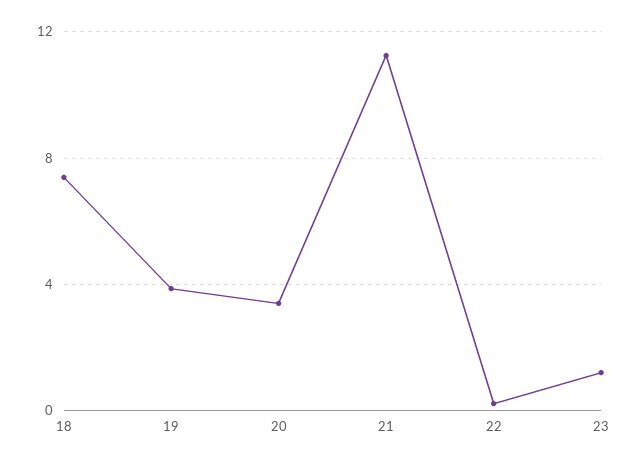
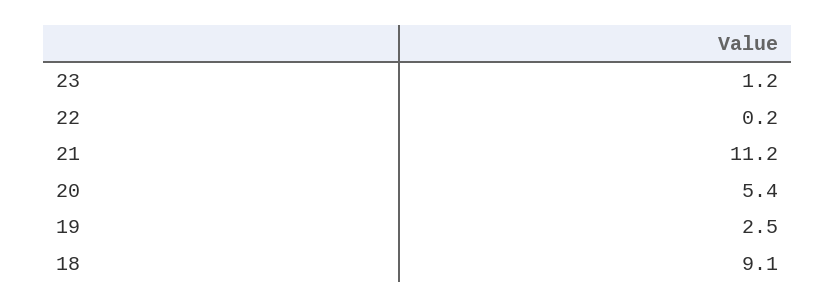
18: 7.5 -> 9.1
19: 4 -> 2.5
20: 3.5 -> 5.4

